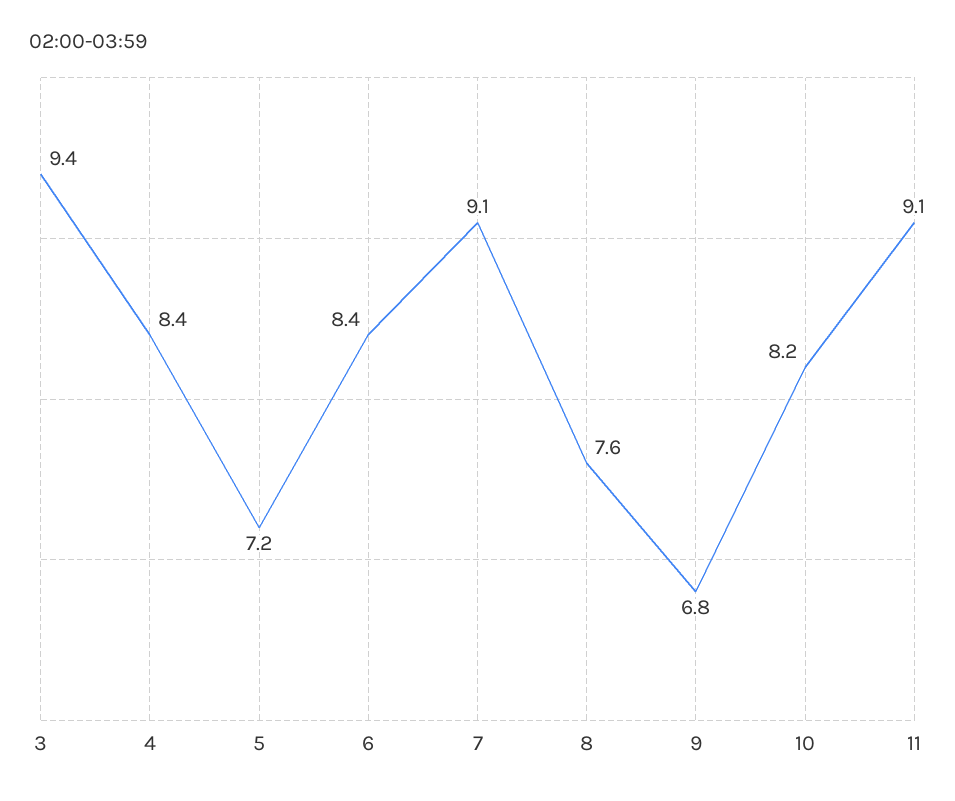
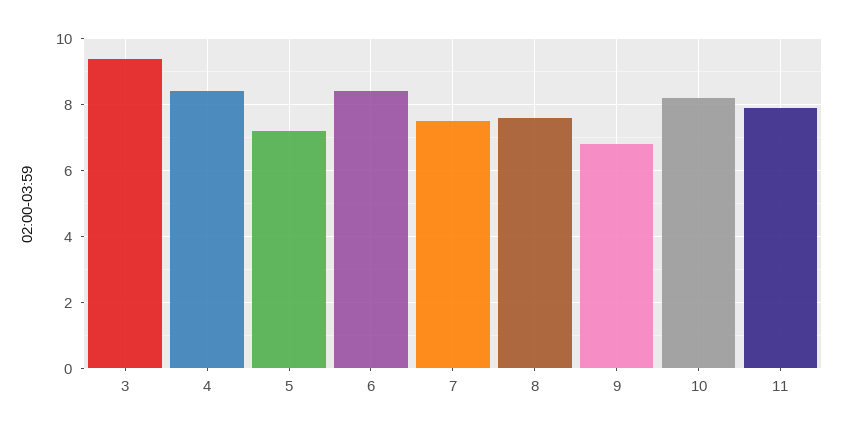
7: 9.1 -> 7.5
11: 9.1 -> 8

